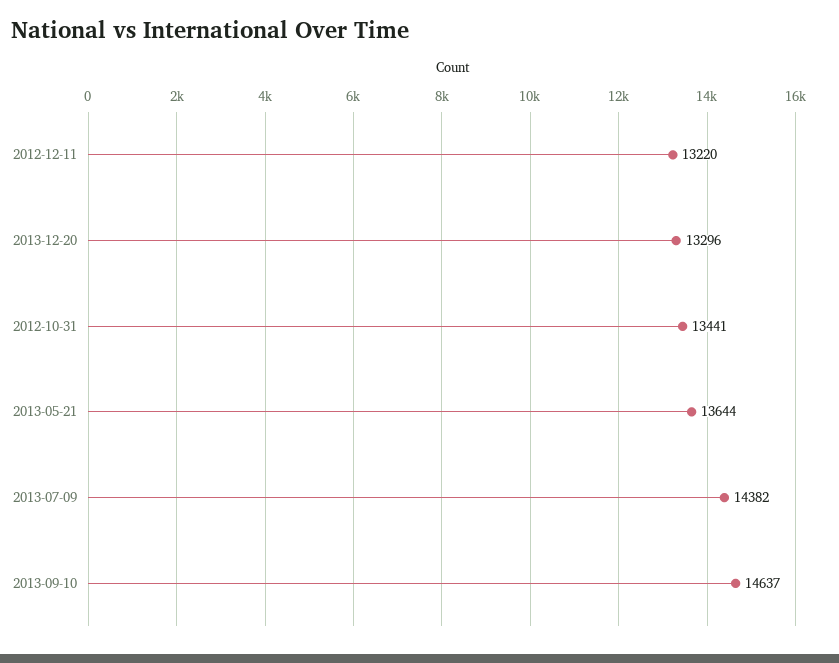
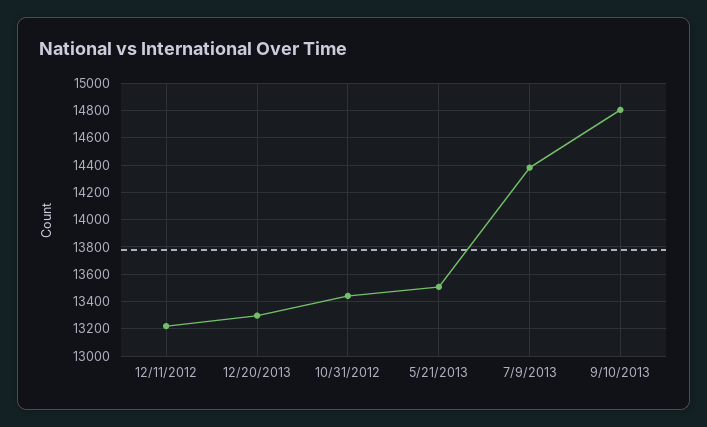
2013-05-21: 13644 -> 13500
2013-09-10: 14637 -> 14800

